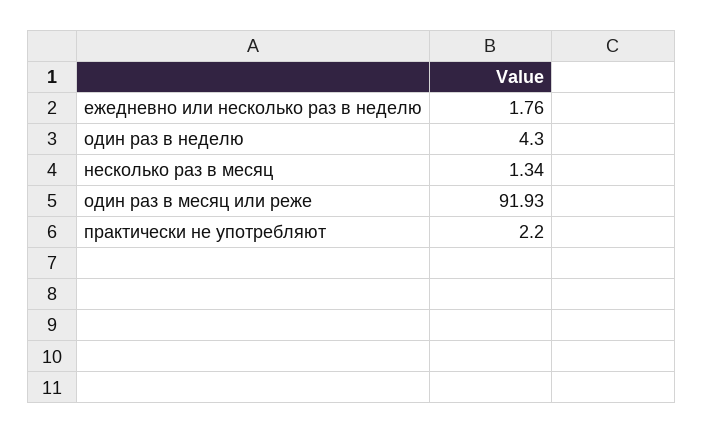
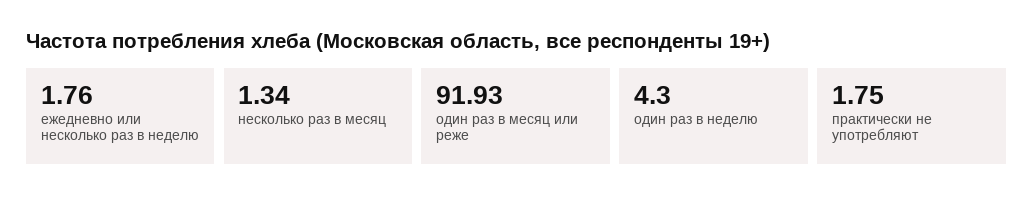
практически не употребляют: 2.2 -> 1.75

